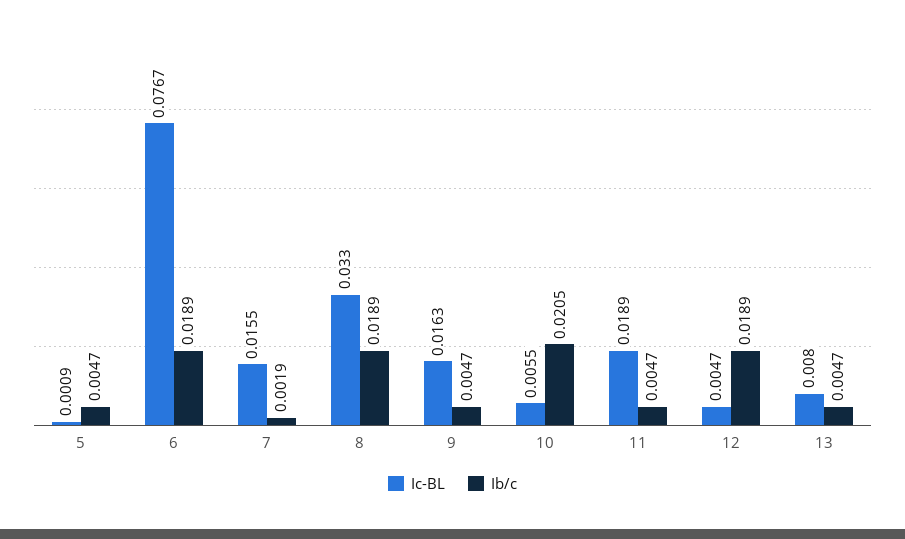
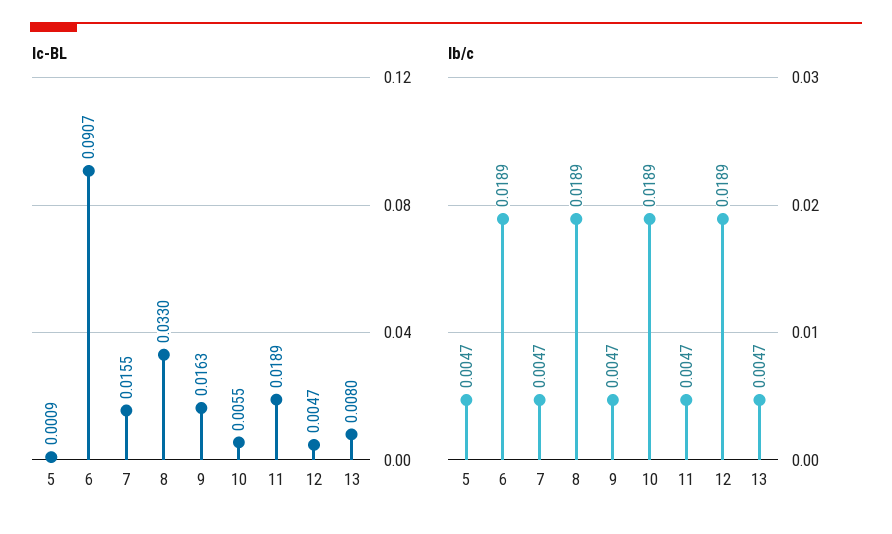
Ic-BL, 6: 0.0767 -> 0.0907
Ib/c, 7: 0.0019 -> 0.0047
Ib/c, 10: 0.0205 -> 0.0189

